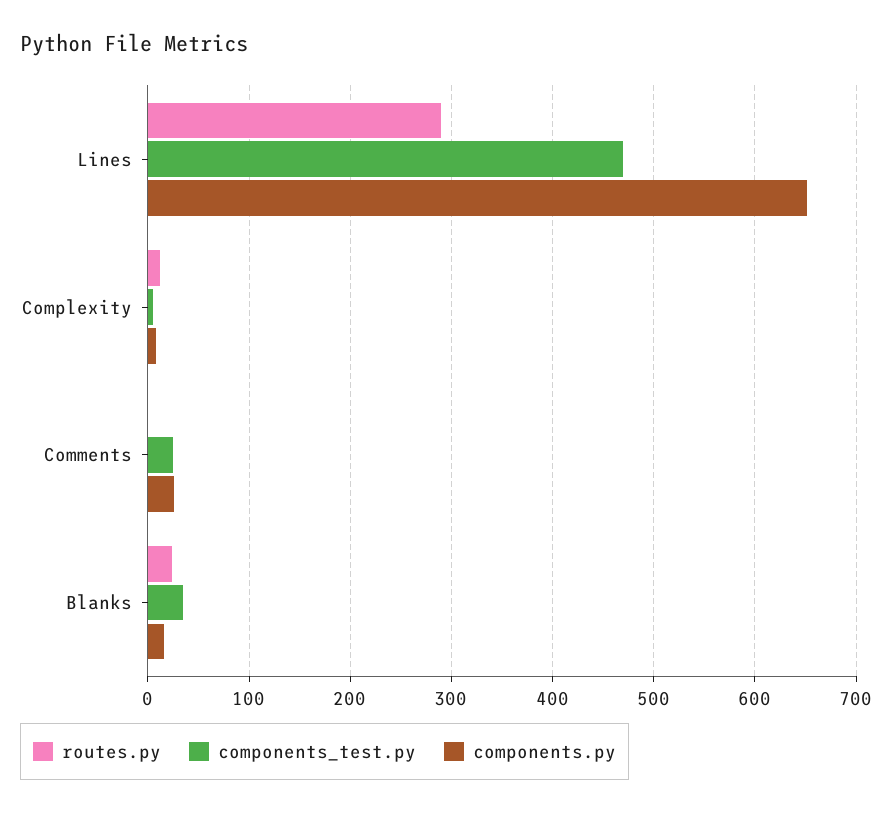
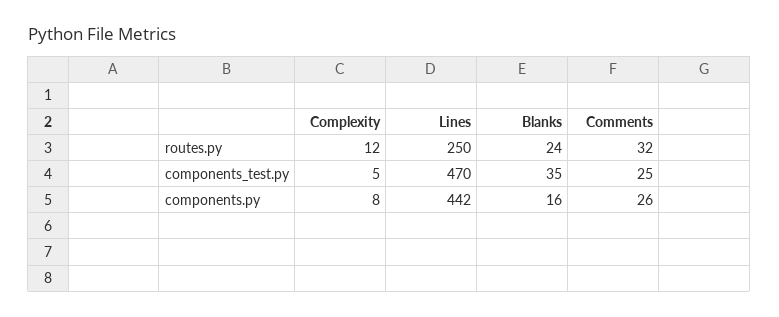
routes.py, Lines: 290 -> 250
components.py, Lines: 650 -> 442
routes.py, Comments: 0 -> 32

